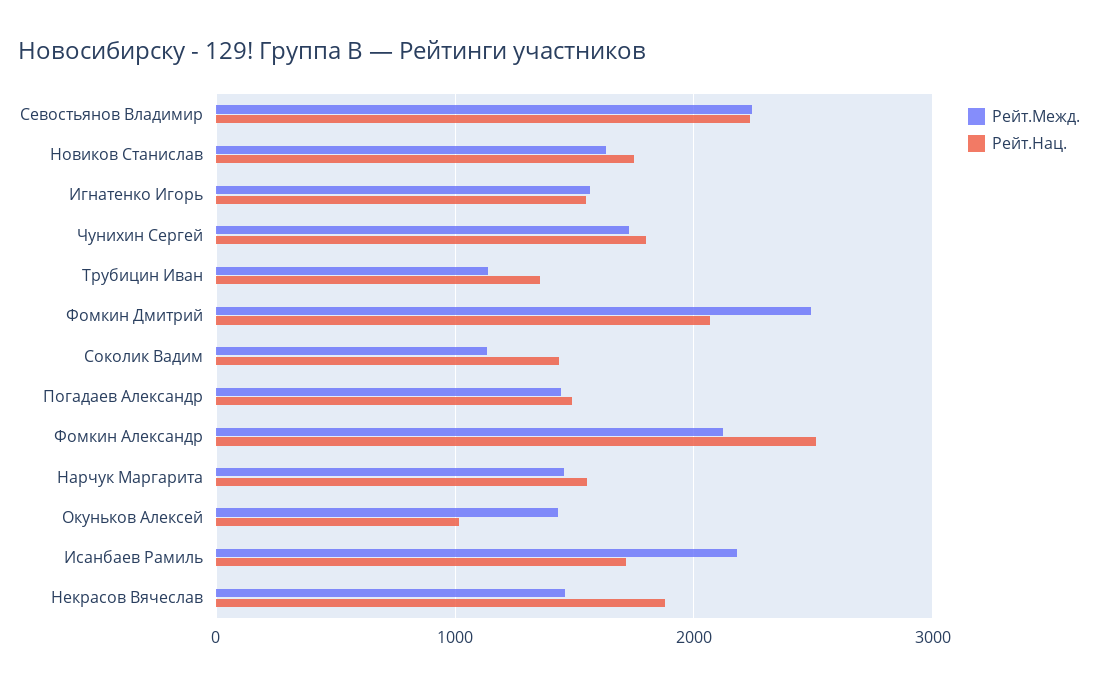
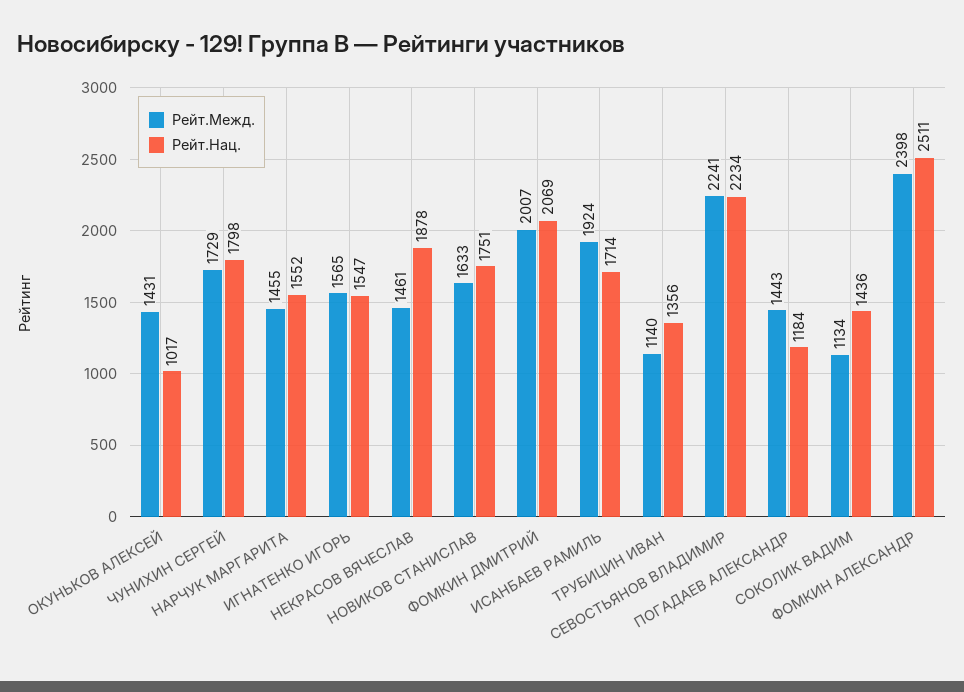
Рейт.Межд., Фомкин Дмитрий: 2500 -> 2007
Рейт.Нац., Погадаев Александр: 1500 -> 1184
Рейт.Межд., Фомкин Александр: 2100 -> 2398
Рейт.Межд., Исанбаев Рамиль: 2200 -> 1924

